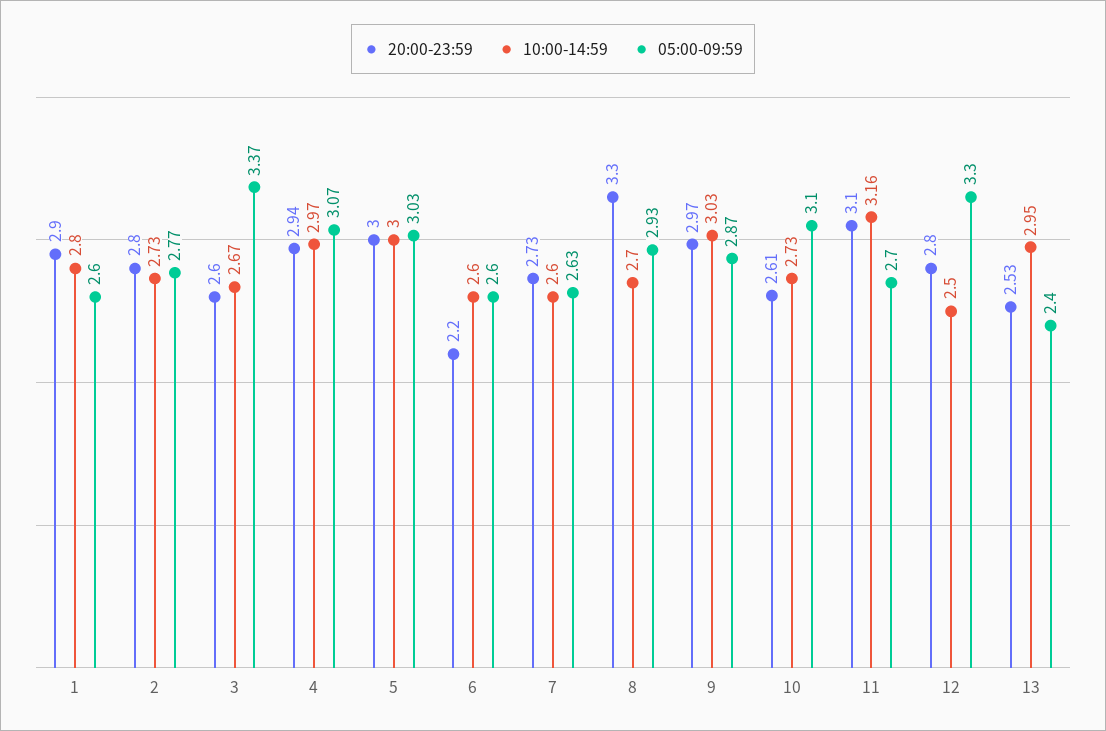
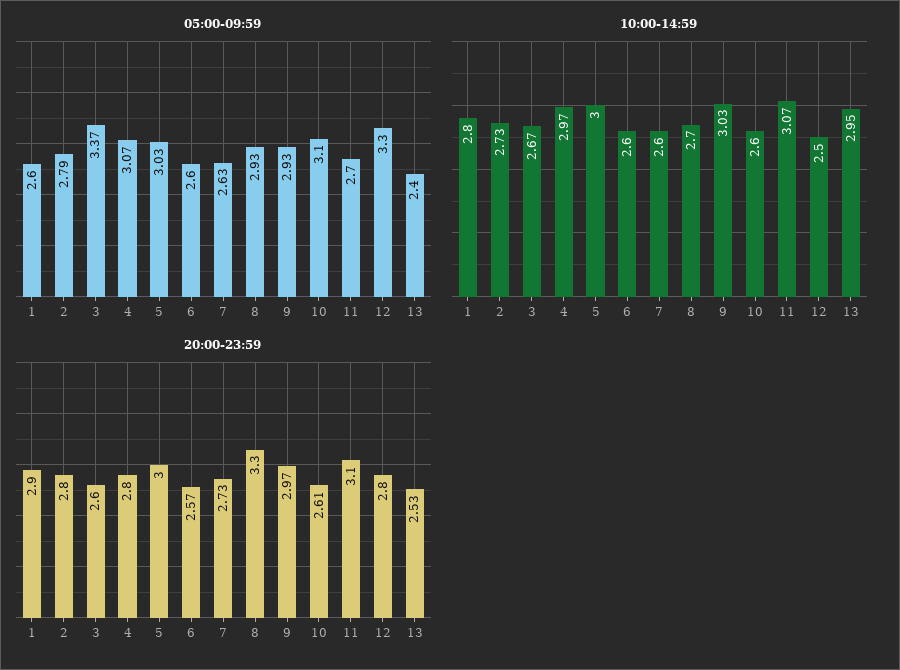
05:00-09:59, 2: 2.77 -> 2.79
20:00-23:59, 4: 2.94 -> 2.8
20:00-23:59, 6: 2.2 -> 2.57
05:00-09:59, 9: 2.87 -> 2.93
10:00-14:59, 10: 2.73 -> 2.6
10:00-14:59, 11: 3.16 -> 3.07

